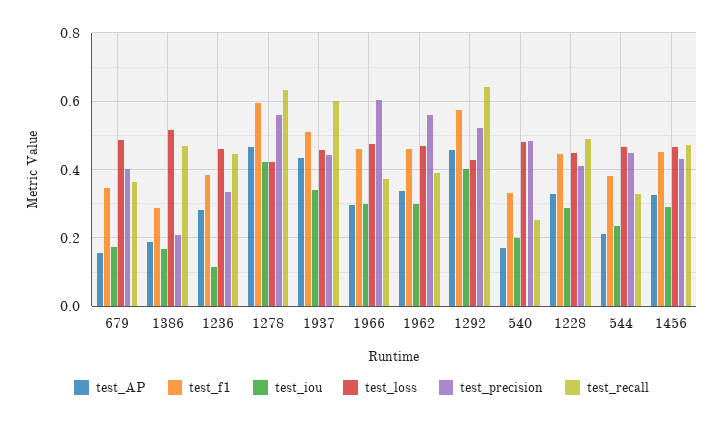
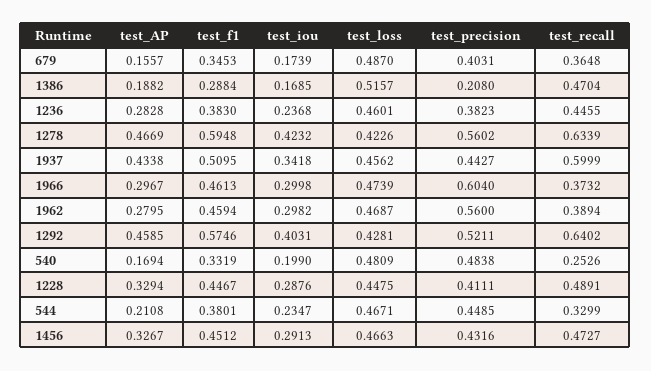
test_iou, 1236: 0.12 -> 0.2368
test_precision, 1236: 0.34 -> 0.3823
test_AP, 1962: 0.34 -> 0.2795

